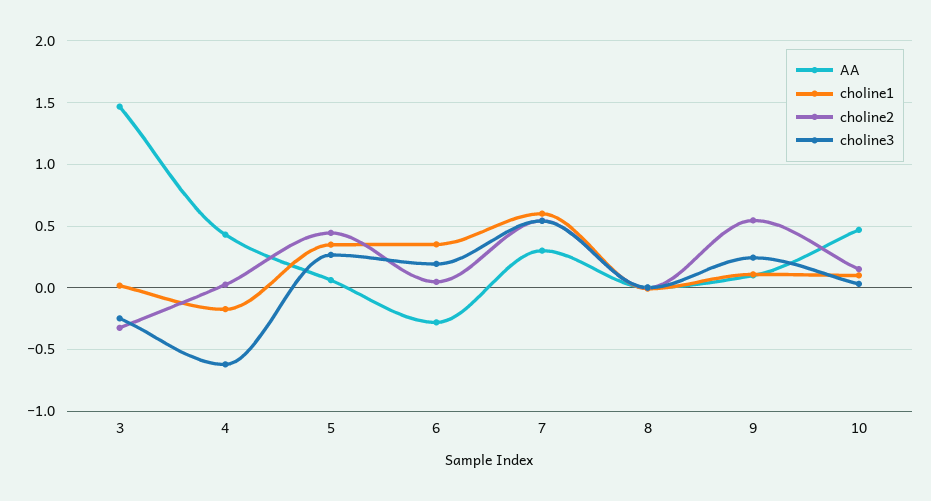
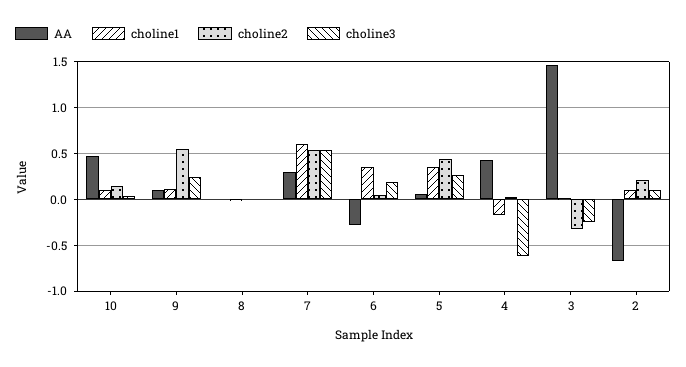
AA, 2: none -> -0.7
choline1, 2: none -> 0.1
choline2, 2: none -> 0.2
choline3, 2: none -> 0.1

